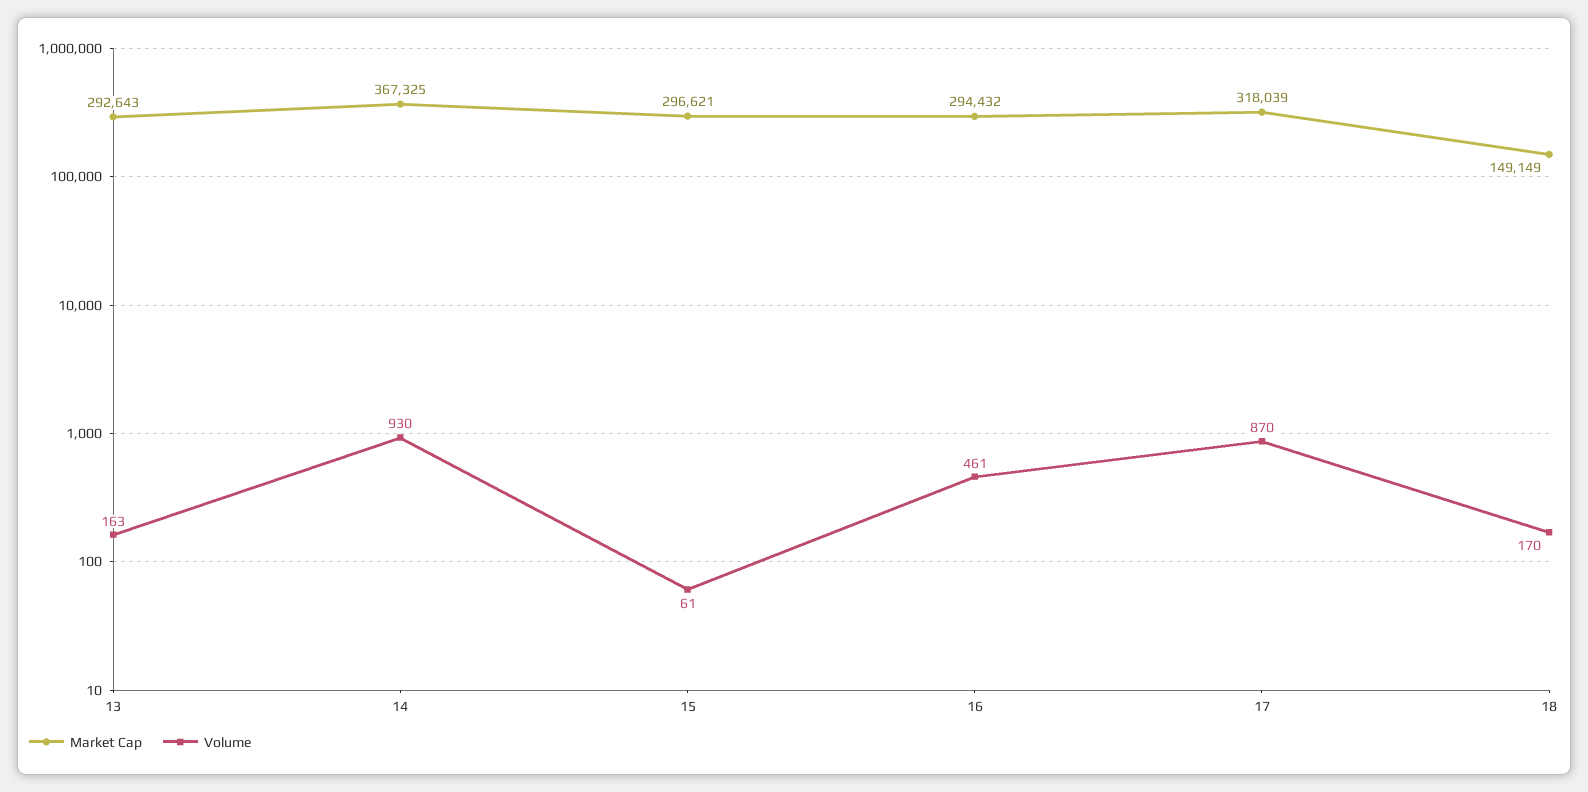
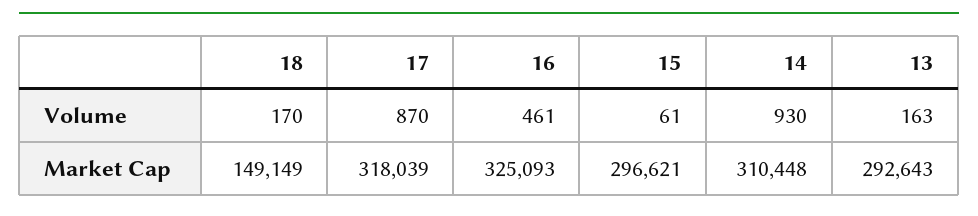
Market Cap, 14: 367325 -> 310448
Market Cap, 16: 294432 -> 325093

